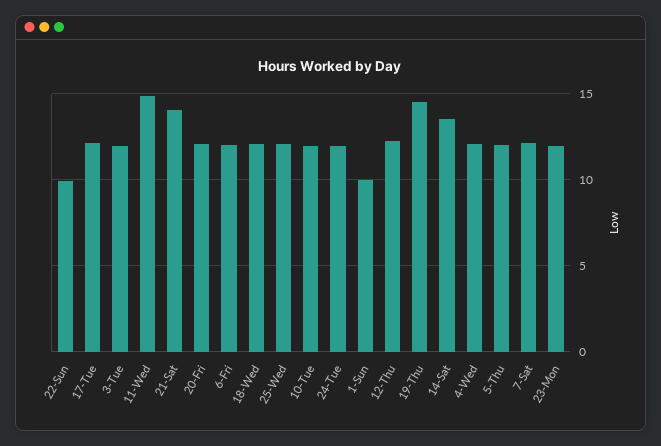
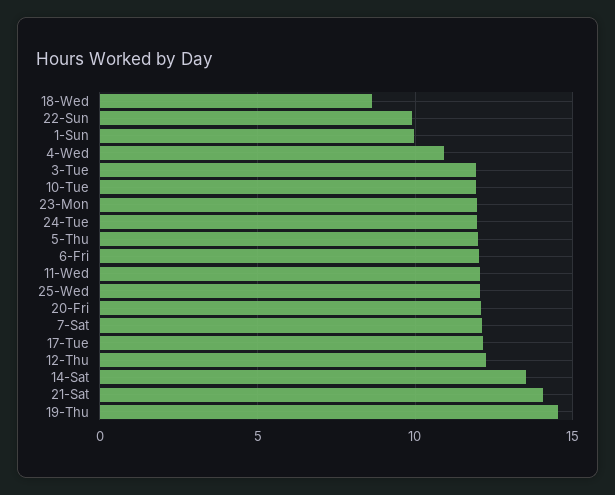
11-Wed: 15 -> 12
18-Wed: 12 -> 8.5
4-Wed: 12 -> 11

